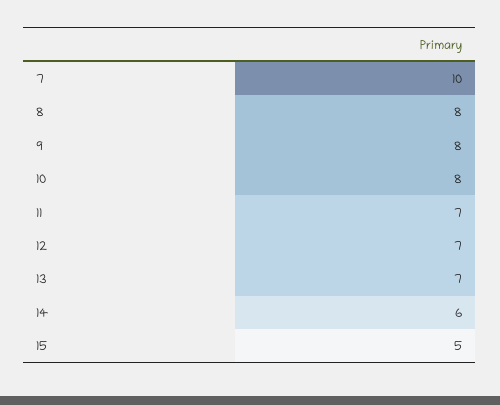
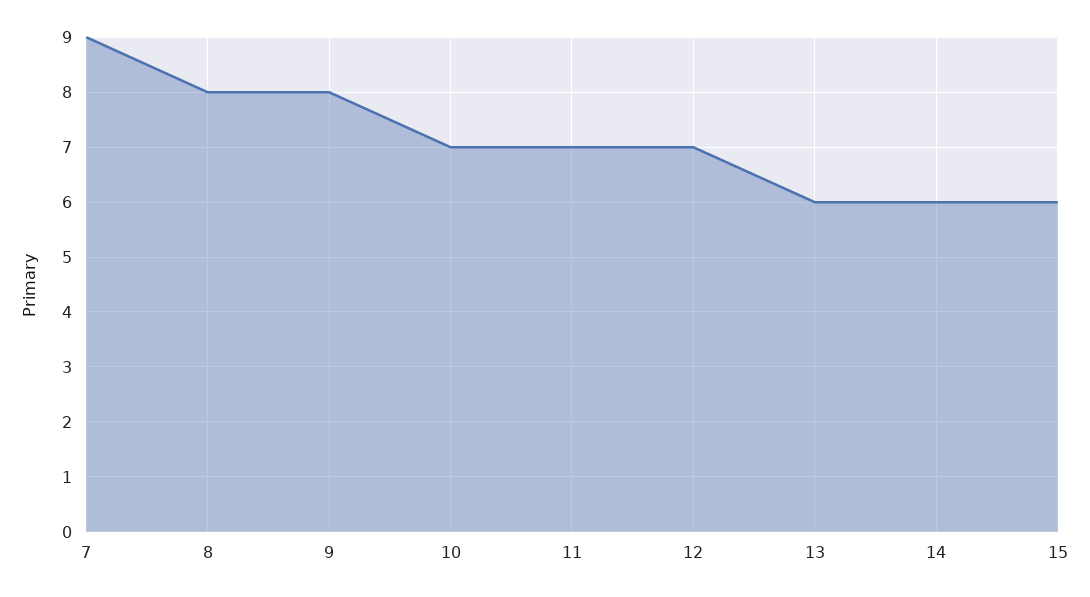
7: 10 -> 9
10: 8 -> 7
13: 7 -> 6
15: 5 -> 6

